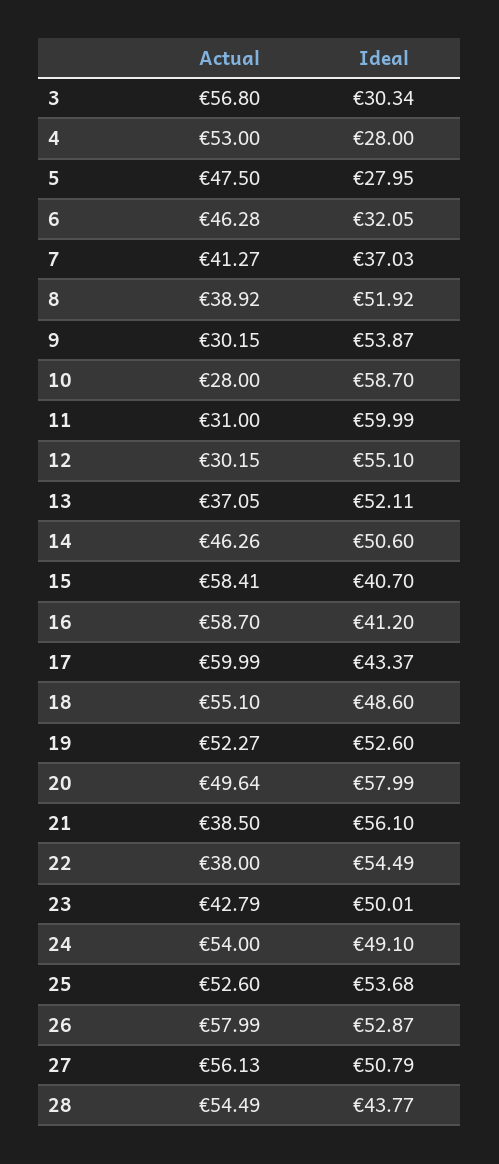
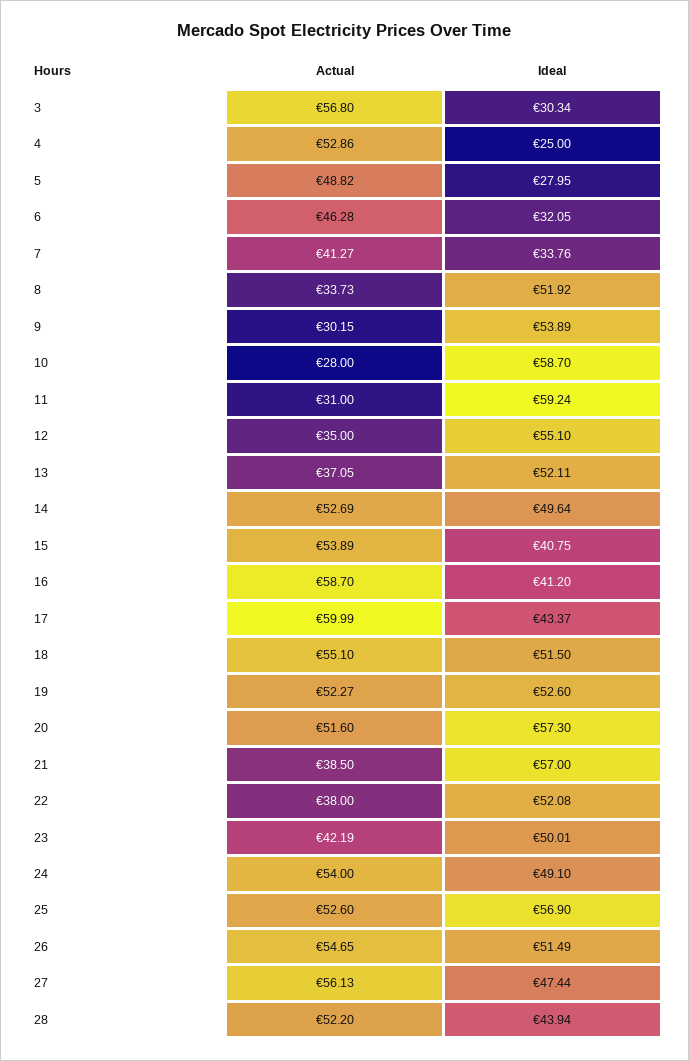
Actual, 4: 53 -> 52.86
Ideal, 4: 28 -> 25
Actual, 5: 47.5 -> 48.82
Ideal, 7: 37.03 -> 33.76
Actual, 8: 38.92 -> 33.73
Ideal, 9: 53.87 -> 53.89
Ideal, 11: 59.99 -> 59.24
Actual, 12: 30.15 -> 35
Actual, 14: 46.26 -> 52.69
Ideal, 14: 50.6 -> 49.64
Actual, 15: 58.41 -> 53.89
Ideal, 15: 40.7 -> 40.75
Ideal, 18: 48.6 -> 51.5
Actual, 20: 49.64 -> 51.6
Ideal, 20: 57.99 -> 57.3
Ideal, 21: 56.1 -> 57
Ideal, 22: 54.49 -> 52.08
Actual, 23: 42.79 -> 42.19
Ideal, 25: 53.68 -> 56.9
Actual, 26: 57.99 -> 54.65
Ideal, 26: 52.87 -> 51.49
Ideal, 27: 50.79 -> 47.44
Actual, 28: 54.49 -> 52.2
Ideal, 28: 43.77 -> 43.94

